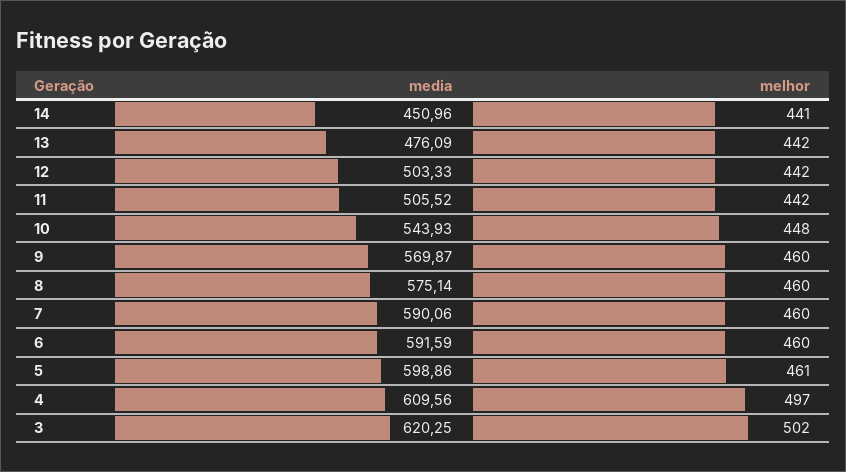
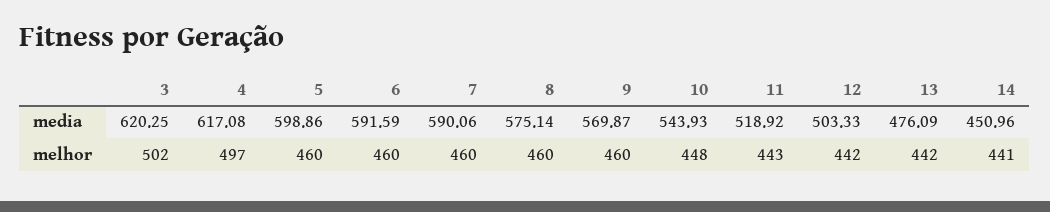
media, 11: 505.52 -> 518.92
melhor, 11: 442 -> 443
melhor, 5: 461 -> 460
media, 4: 609.56 -> 617.08

